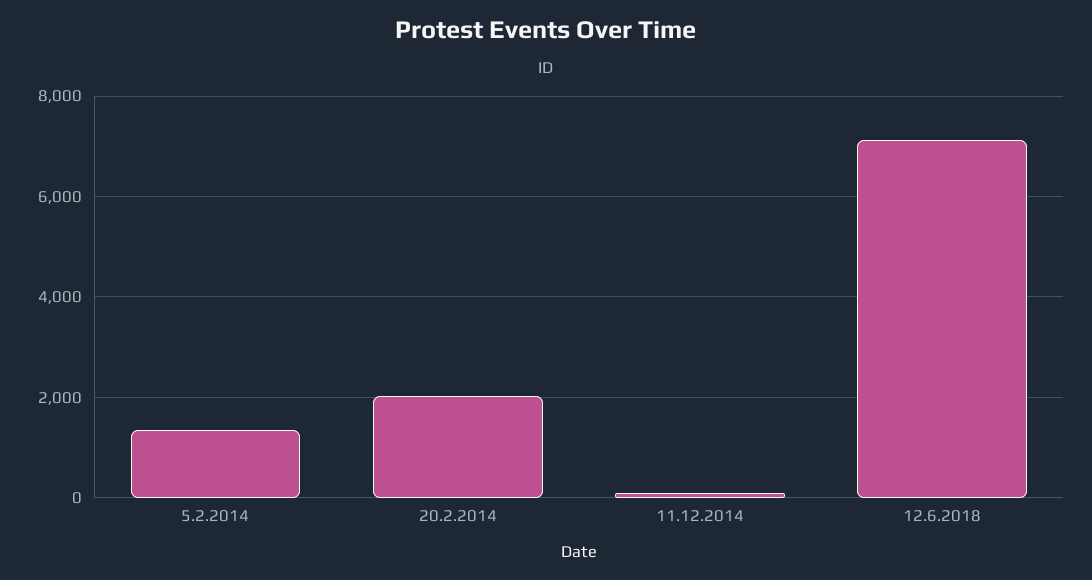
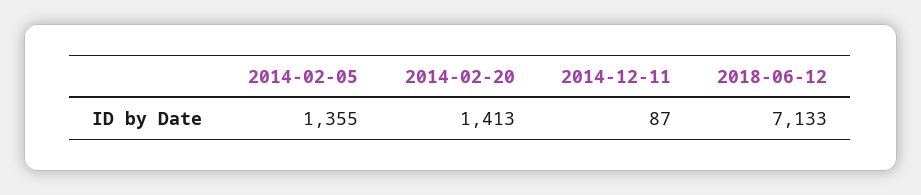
20.2.2014: 2000 -> 1413

